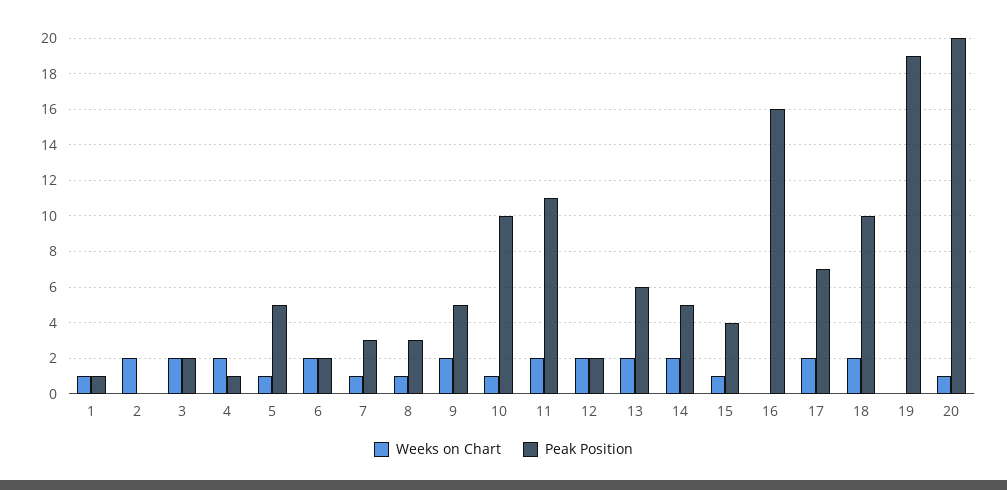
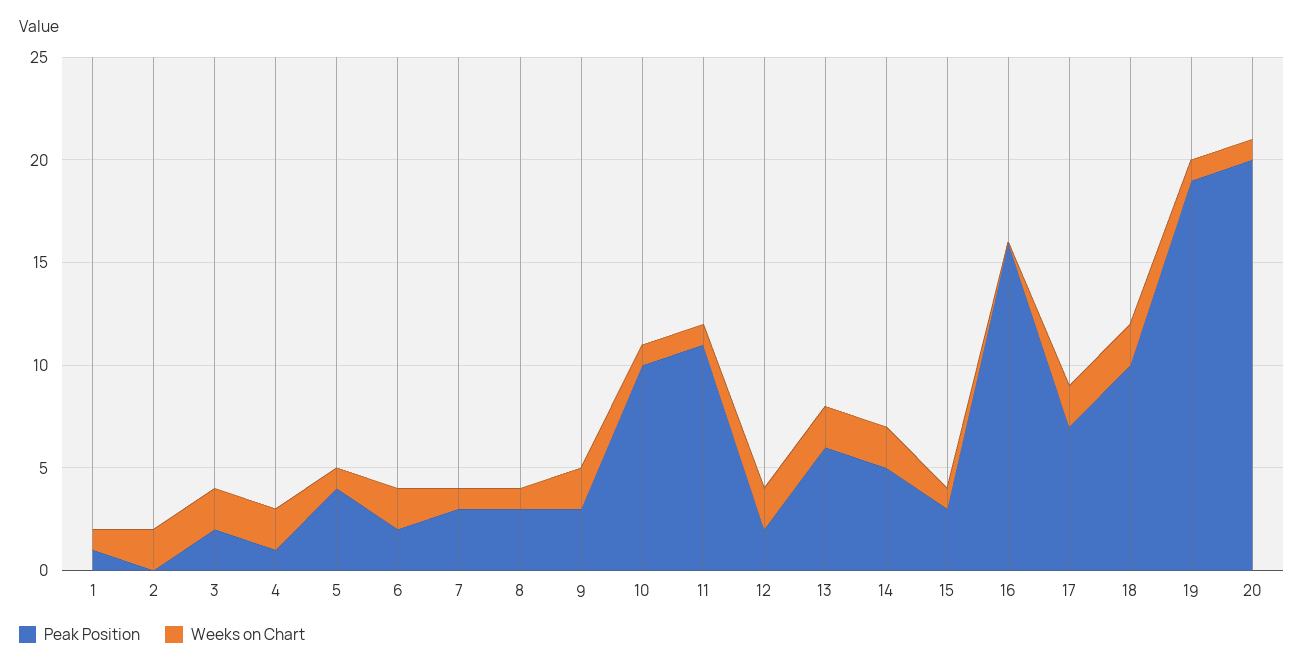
Peak Position, 5: 5 -> 4
Peak Position, 9: 5 -> 3
Weeks on Chart, 11: 2 -> 1
Peak Position, 15: 4 -> 3
Weeks on Chart, 19: 0 -> 1

